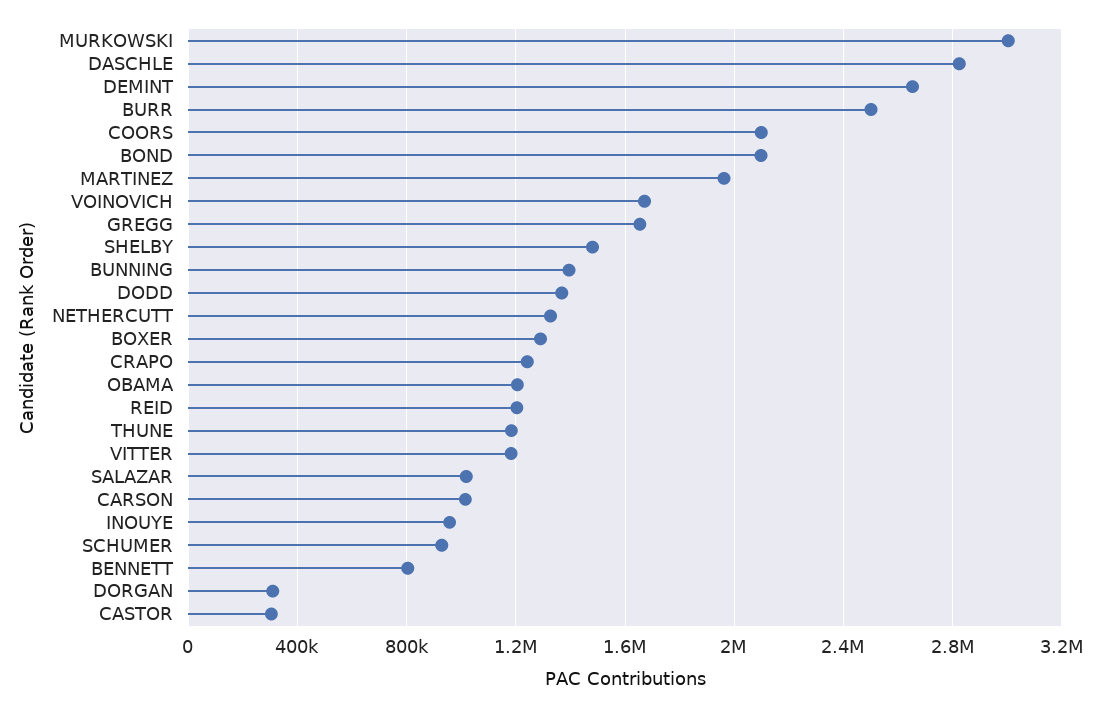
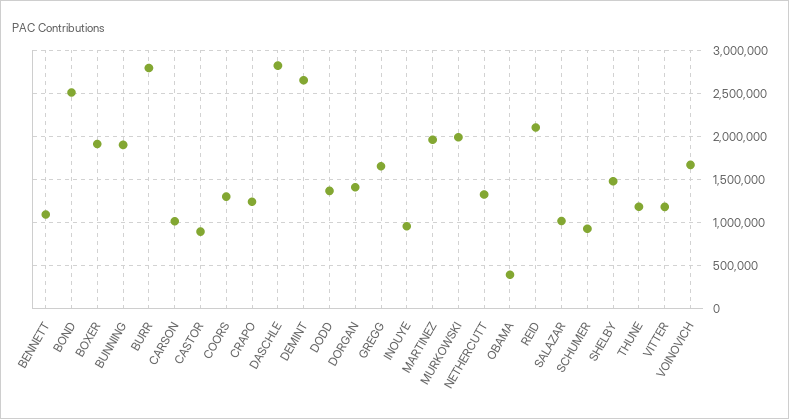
MURKOWSKI: 3000000 -> 2000000
BURR: 2500000 -> 2800000
COORS: 2100000 -> 1300000
BOND: 2100000 -> 2500000
BUNNING: 1400000 -> 1900000
BOXER: 1300000 -> 1900000
OBAMA: 1200000 -> 400000
REID: 1200000 -> 2100000
BENNETT: 800000 -> 1100000
DORGAN: 300000 -> 1400000
CASTOR: 300000 -> 900000

